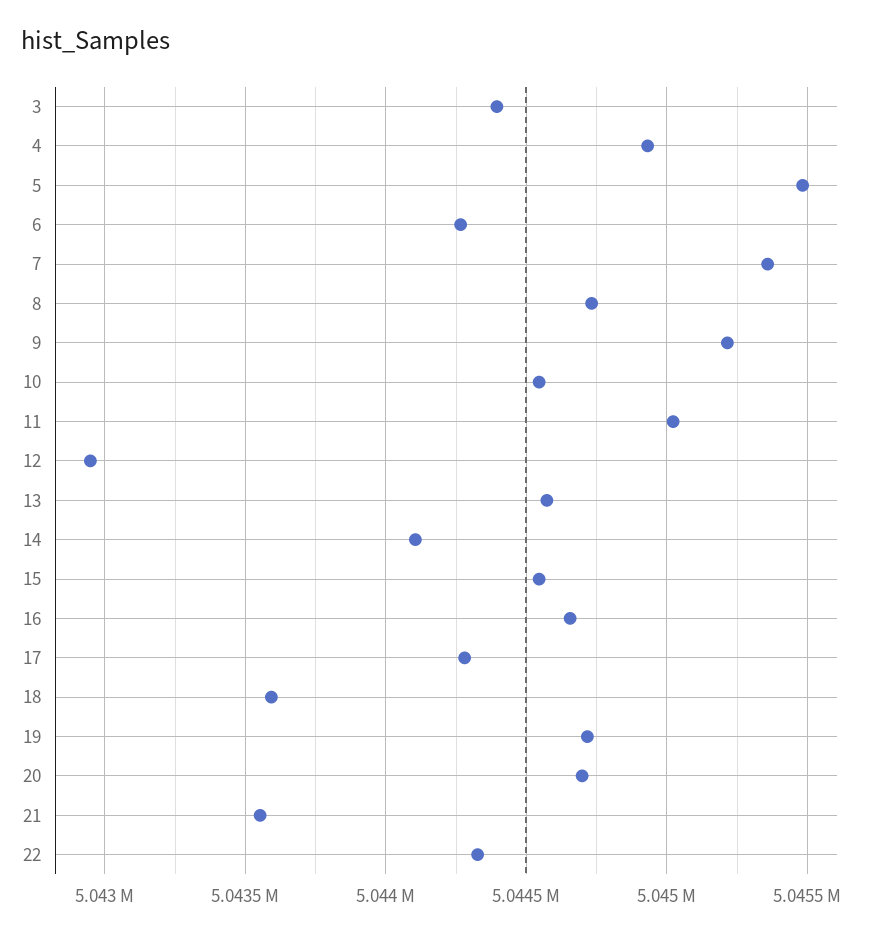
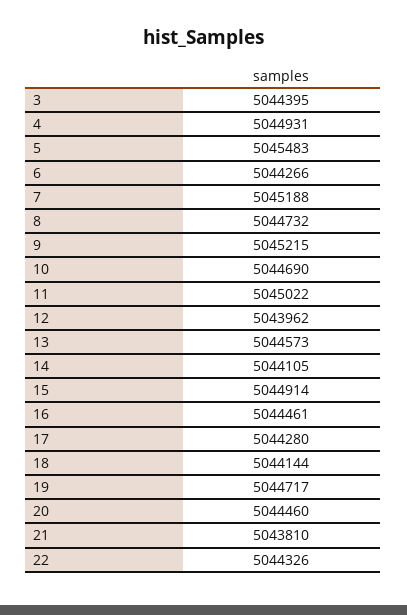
7: 5045350 -> 5045188
10: 5044550 -> 5044690
12: 5042950 -> 5043962
15: 5044550 -> 5044914
16: 5044650 -> 5044461
18: 5043600 -> 5044144
20: 5044700 -> 5044460
21: 5043550 -> 5043810

